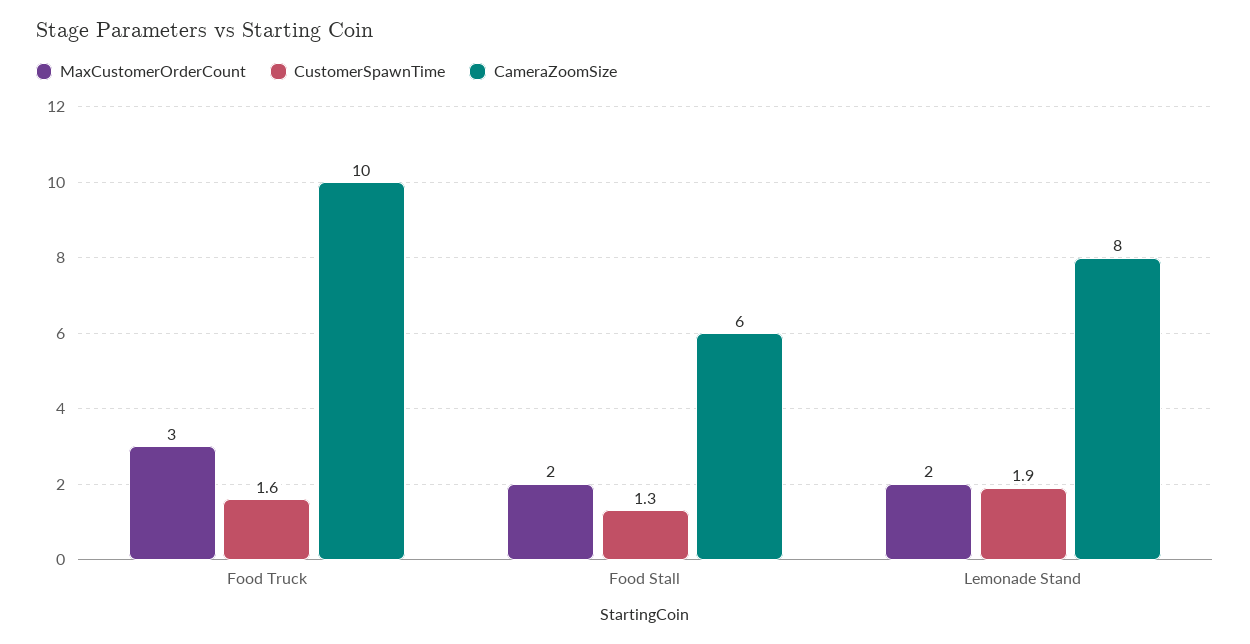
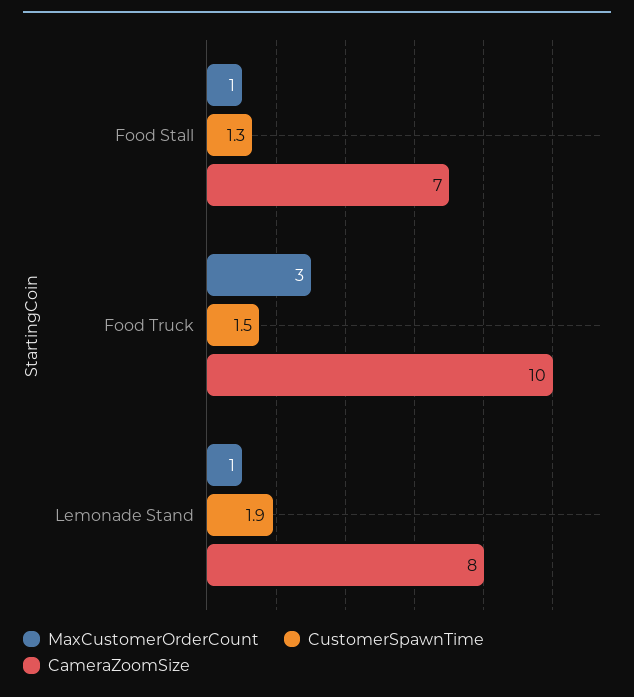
CustomerSpawnTime, Food Truck: 1.6 -> 1.5
MaxCustomerOrderCount, Food Stall: 2 -> 1
CameraZoomSize, Food Stall: 6 -> 7
MaxCustomerOrderCount, Lemonade Stand: 2 -> 1

